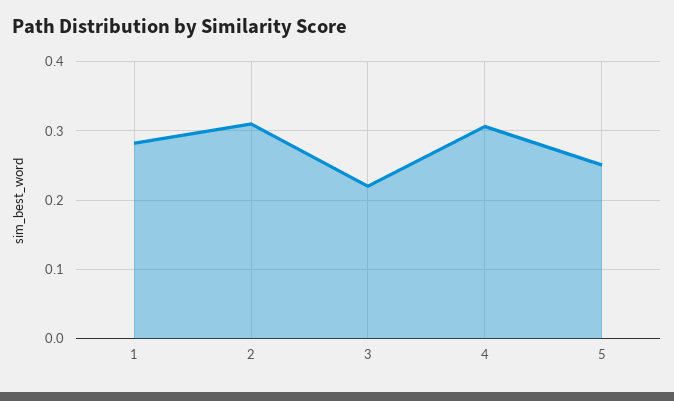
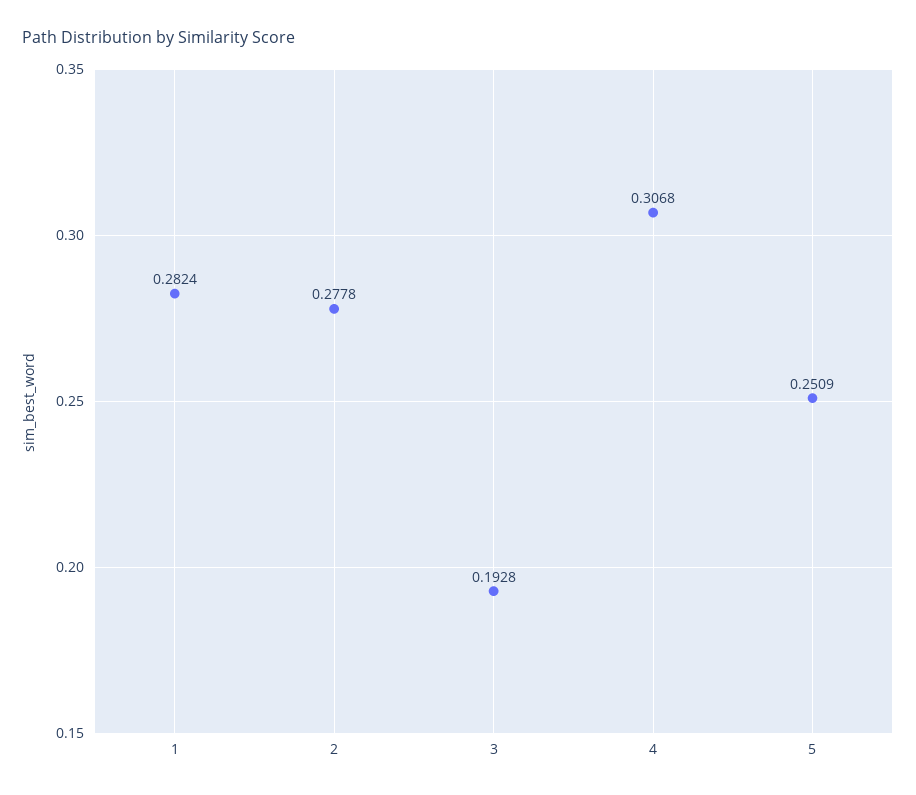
2: 0.31 -> 0.2778
3: 0.22 -> 0.1928

